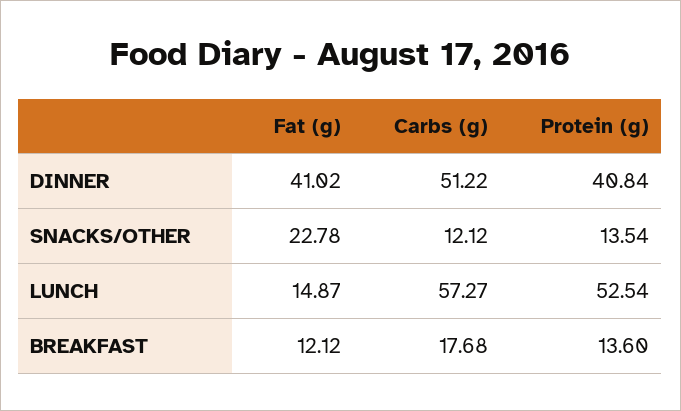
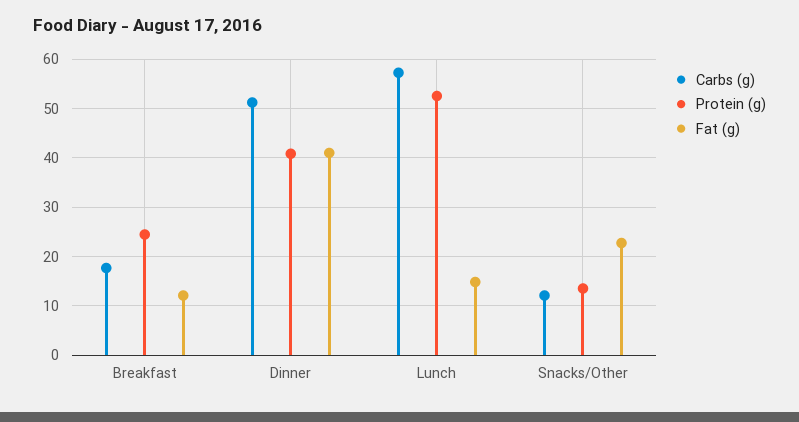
Protein (g), BREAKFAST: 13.6 -> 24

